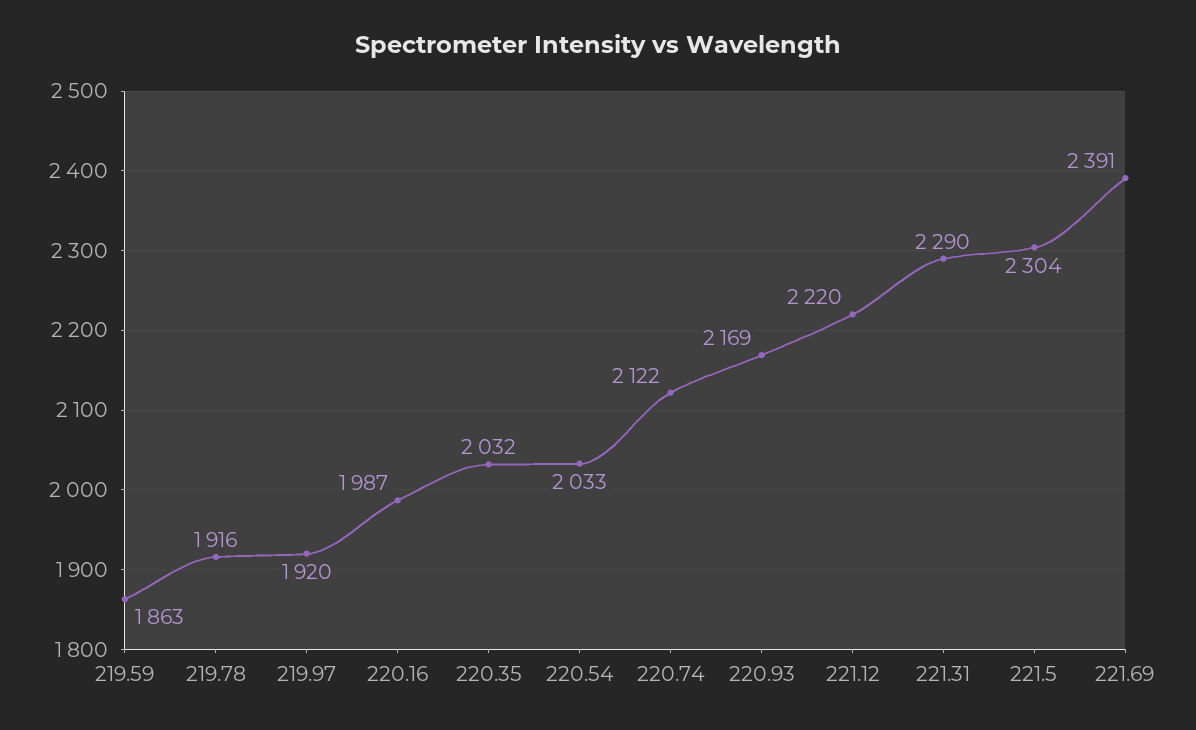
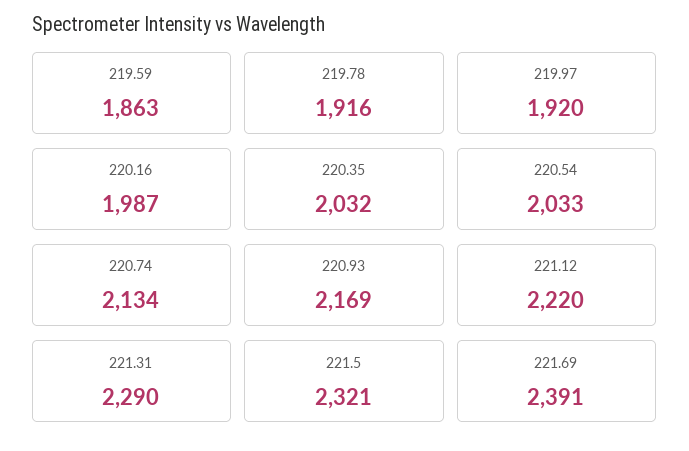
220.74: 2122 -> 2134
221.5: 2304 -> 2321

